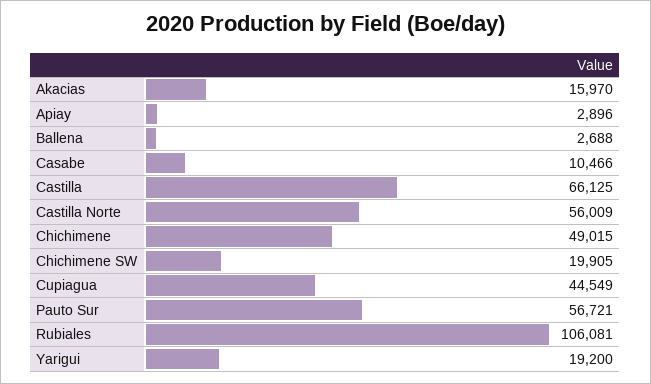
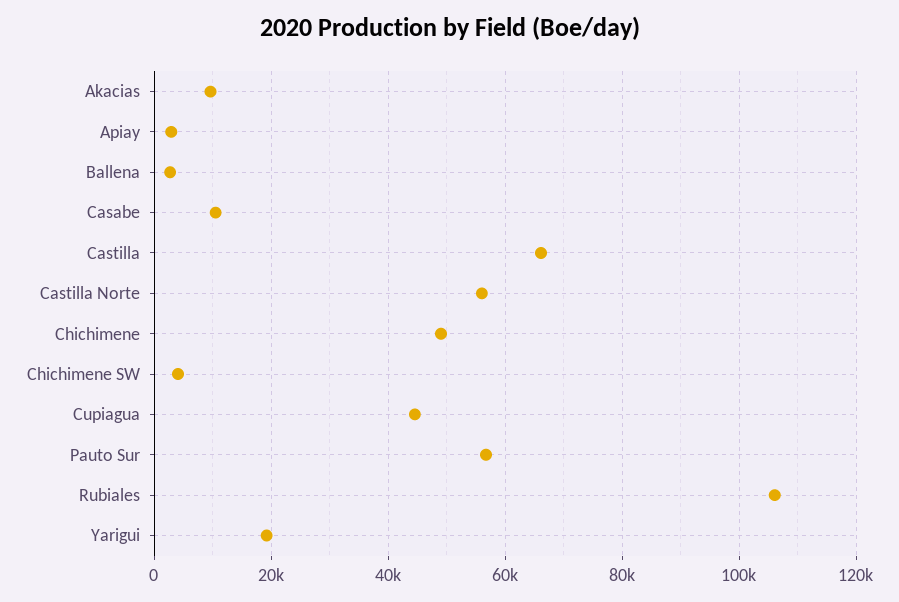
Akacias: 15970 -> 10000
Chichimene SW: 19905 -> 4000

